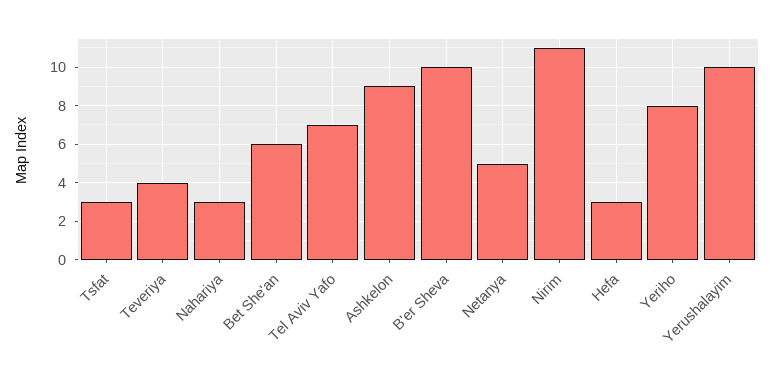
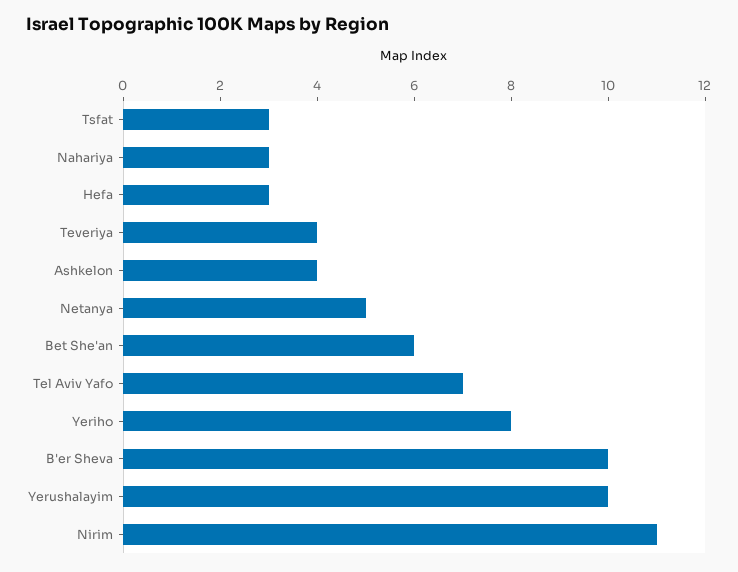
Ashkelon: 9 -> 4

